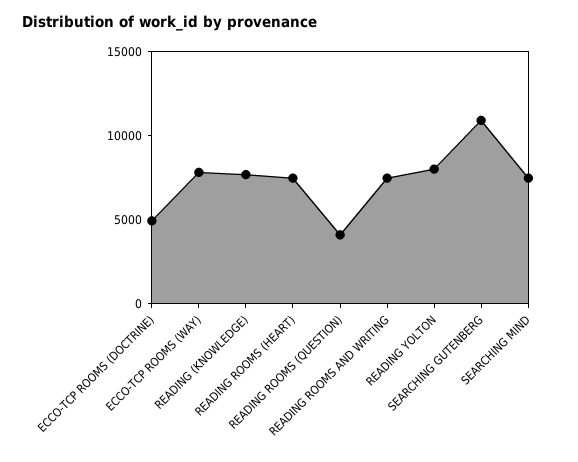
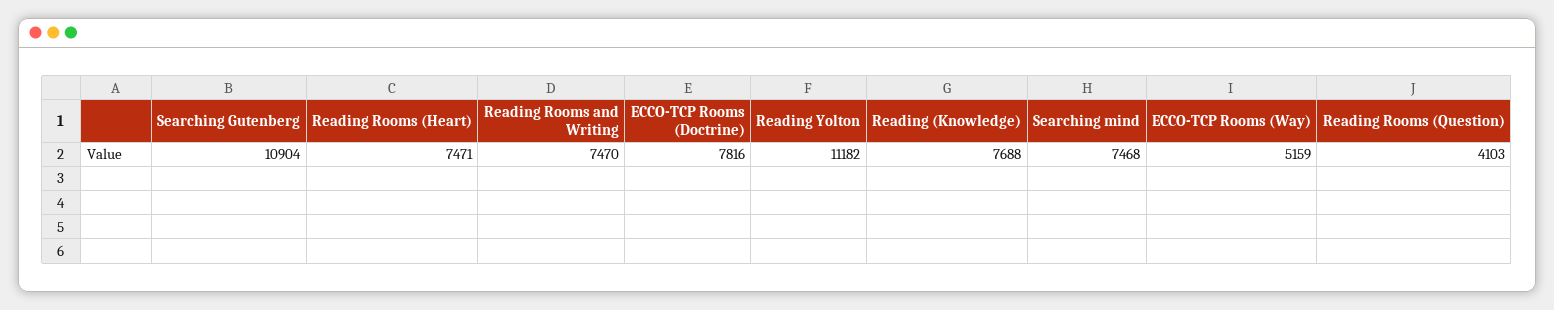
ECCO-TCP ROOMS (DOCTRINE): 5000 -> 7816
ECCO-TCP ROOMS (WAY): 8000 -> 5159
READING YOLTON: 8000 -> 11182

